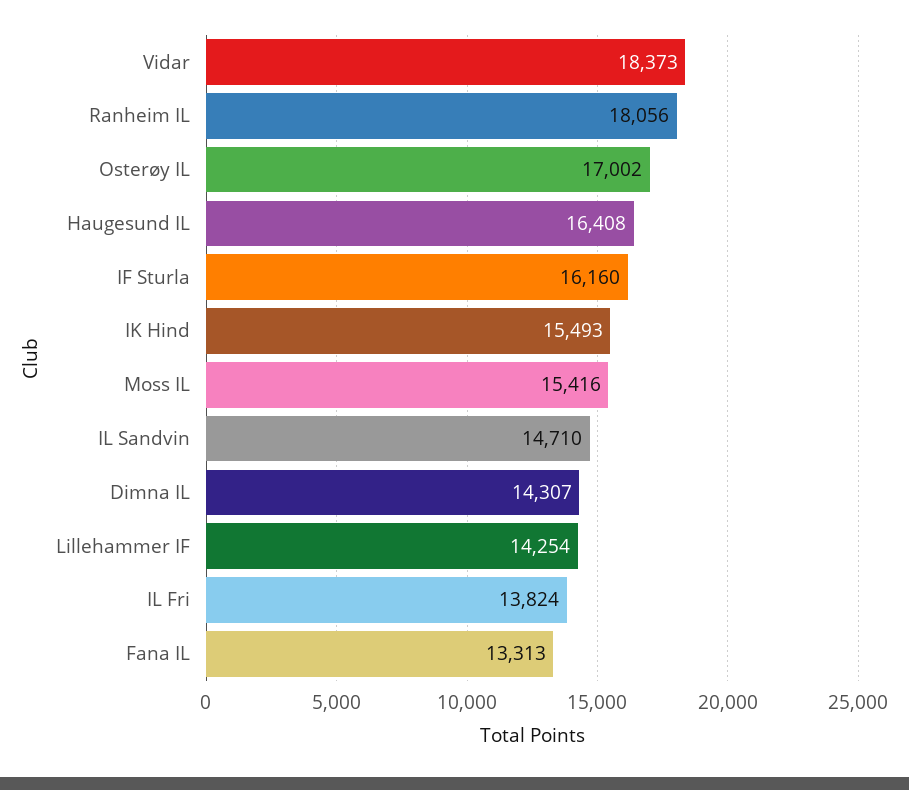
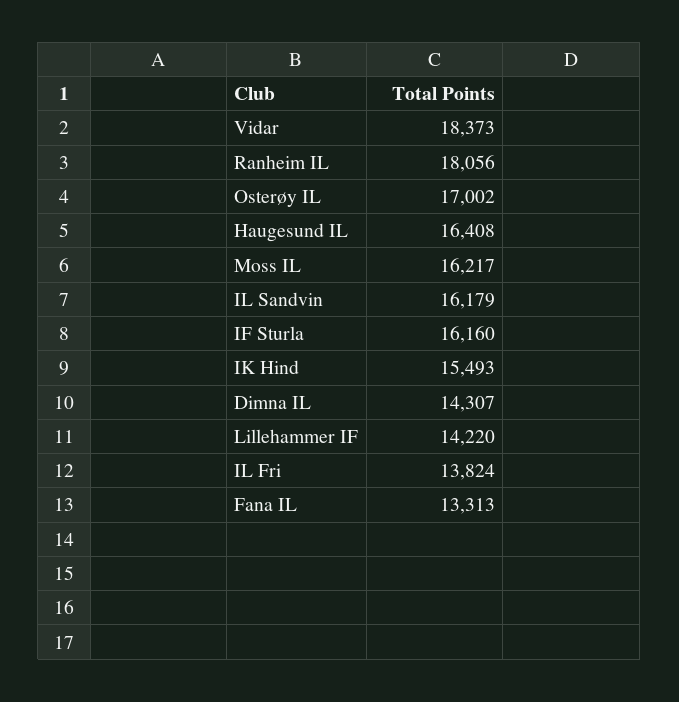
Moss IL: 15416 -> 16217
IL Sandvin: 14710 -> 16179
Lillehammer IF: 14254 -> 14220

